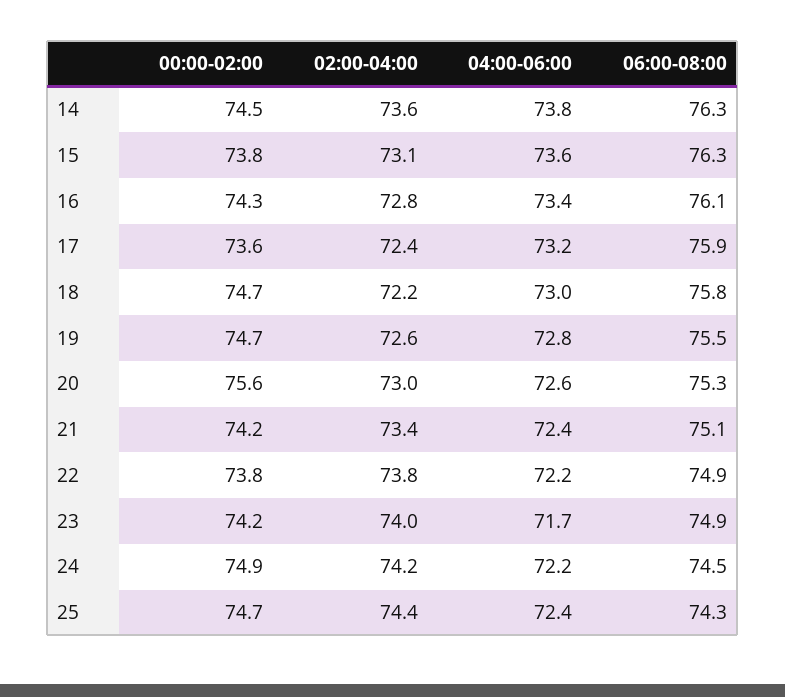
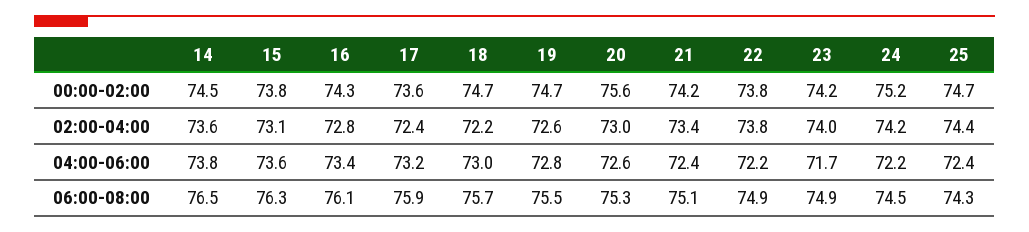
06:00-08:00, 14: 76.3 -> 76.5
06:00-08:00, 18: 75.8 -> 75.7
00:00-02:00, 24: 74.9 -> 75.2

